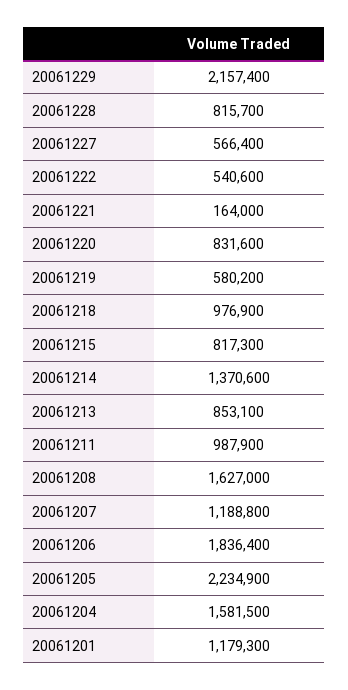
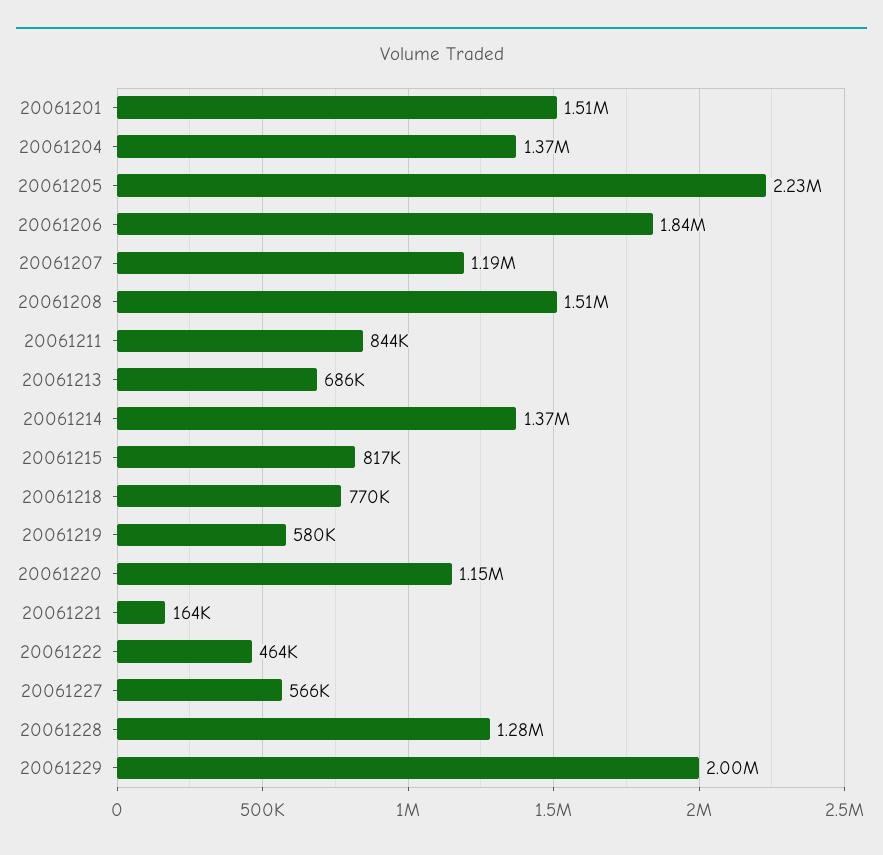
20061229: 2157400 -> 2000000
20061228: 815700 -> 1280000
20061222: 540600 -> 464000
20061220: 831600 -> 1150000
20061218: 976900 -> 770000
20061213: 853100 -> 686000
20061211: 987900 -> 844000
20061208: 1627000 -> 1510000
20061204: 1581500 -> 1370000
20061201: 1179300 -> 1510000

